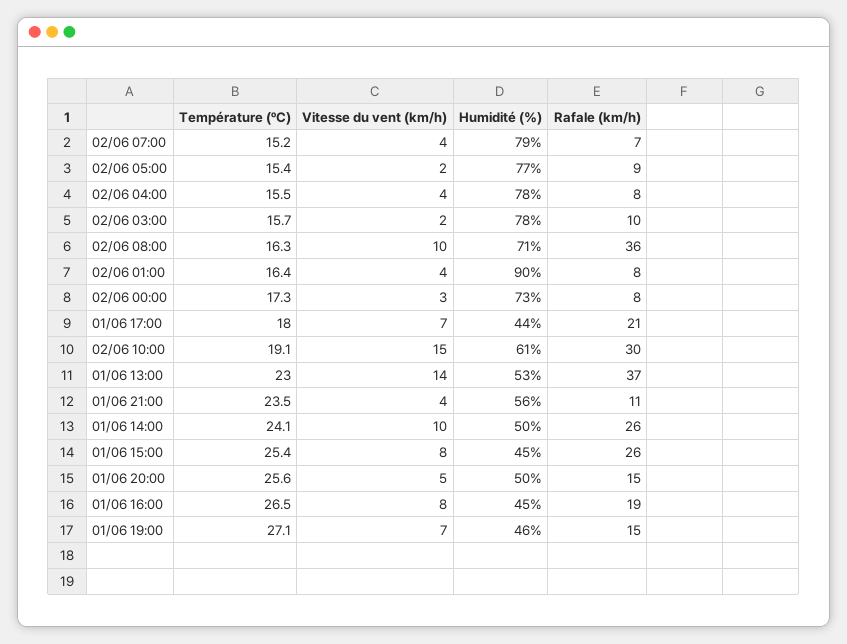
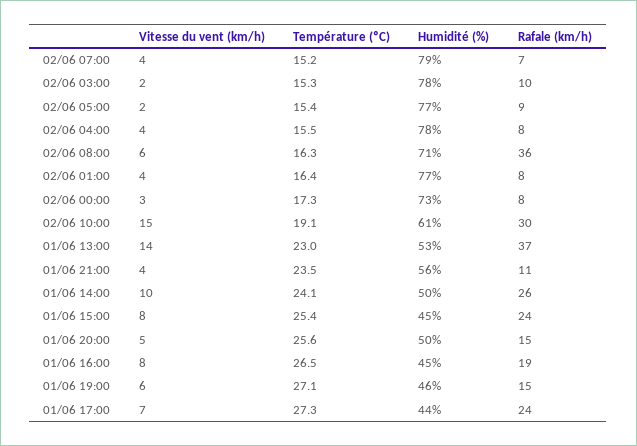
Température (ºC), 02/06 03:00: 15.7 -> 15.3
Vitesse du vent (km/h), 02/06 08:00: 10 -> 6
Humidité (%), 02/06 01:00: 90 -> 77
Température (ºC), 01/06 17:00: 18 -> 27.3
Rafale (km/h), 01/06 17:00: 21 -> 24
Rafale (km/h), 01/06 15:00: 26 -> 24
Vitesse du vent (km/h), 01/06 19:00: 7 -> 6

